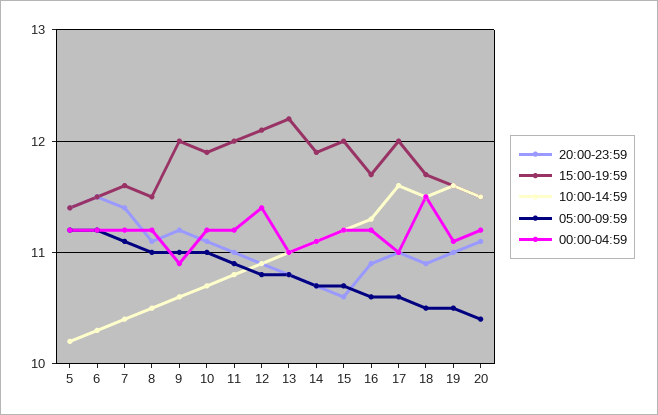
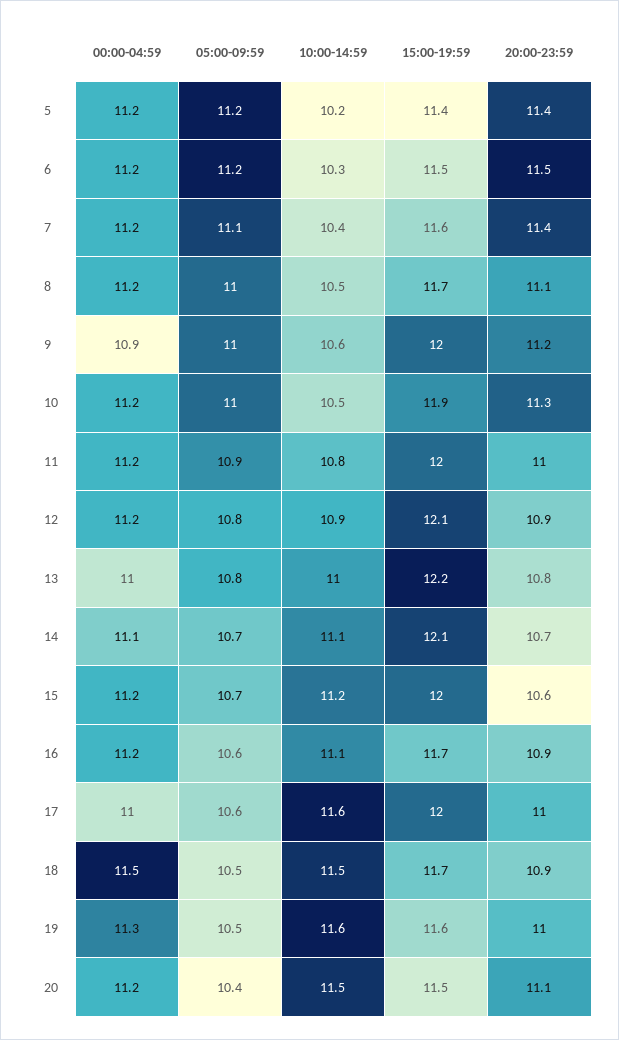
15:00-19:59, 8: 11.5 -> 11.7
20:00-23:59, 10: 11.1 -> 11.3
10:00-14:59, 10: 10.7 -> 10.5
00:00-04:59, 12: 11.4 -> 11.2
15:00-19:59, 14: 11.9 -> 12.1
10:00-14:59, 16: 11.3 -> 11.1
00:00-04:59, 19: 11.1 -> 11.3

